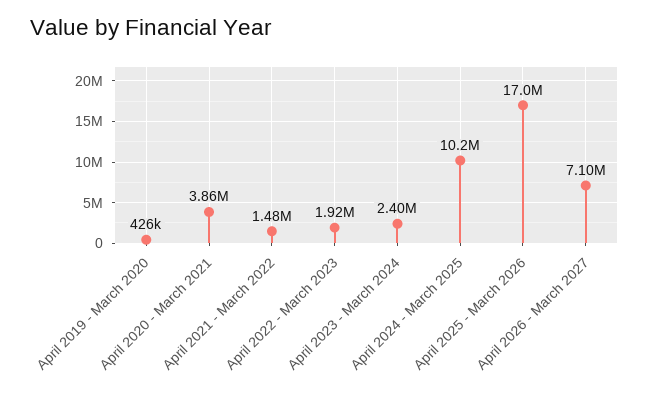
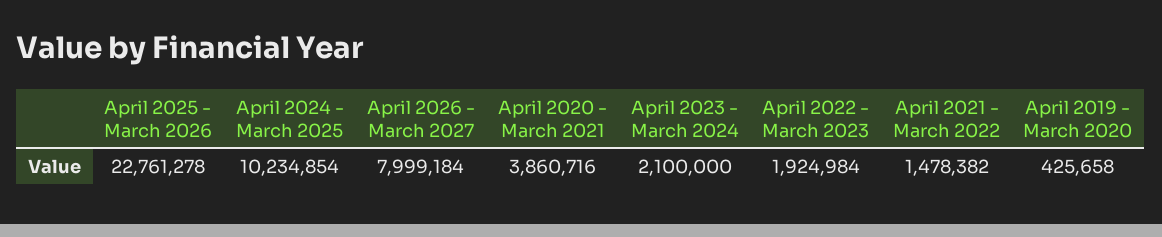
April 2023 - March 2024: 2400000 -> 2100000
April 2025 - March 2026: 17000000 -> 22761278
April 2026 - March 2027: 7100000 -> 7999184

